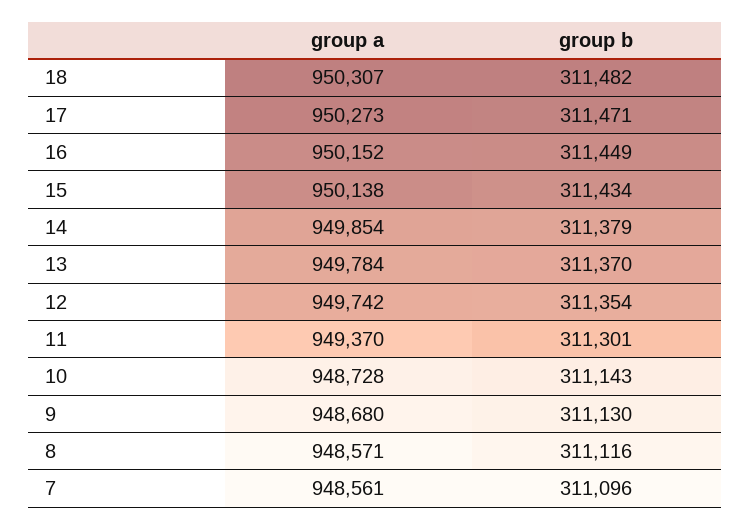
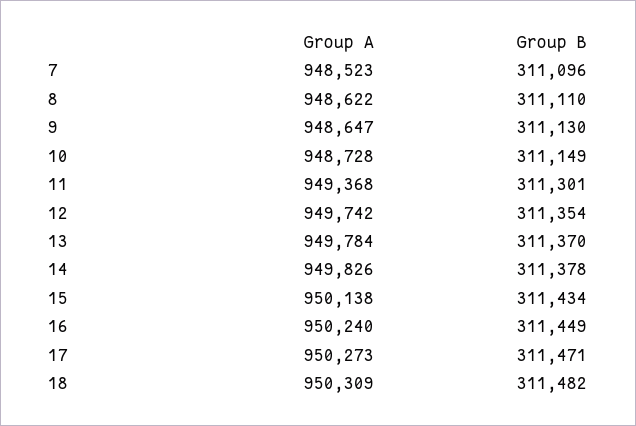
group a, 18: 950307 -> 950309
group a, 16: 950152 -> 950240
group a, 14: 949854 -> 949826
group b, 14: 311379 -> 311378
group a, 11: 949370 -> 949368
group b, 10: 311143 -> 311149
group a, 9: 948680 -> 948647
group a, 8: 948571 -> 948622
group b, 8: 311116 -> 311110
group a, 7: 948561 -> 948523

